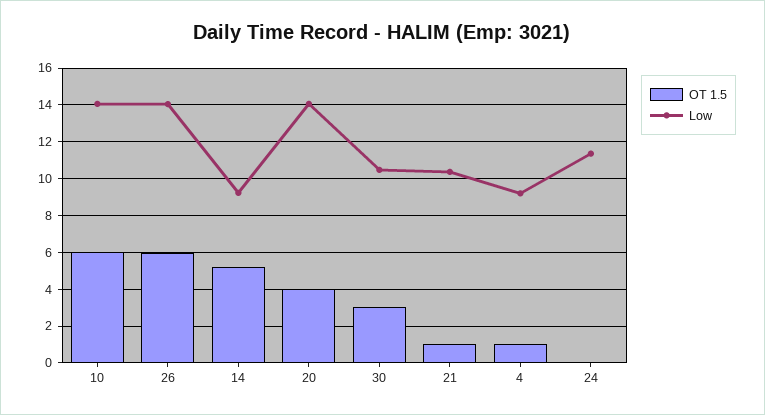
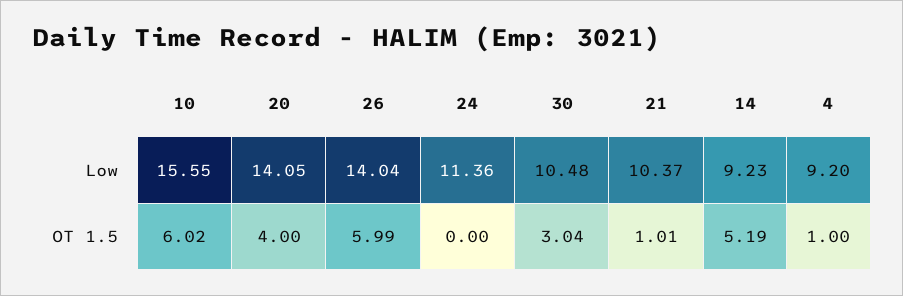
Low, 10: 14 -> 15.55

